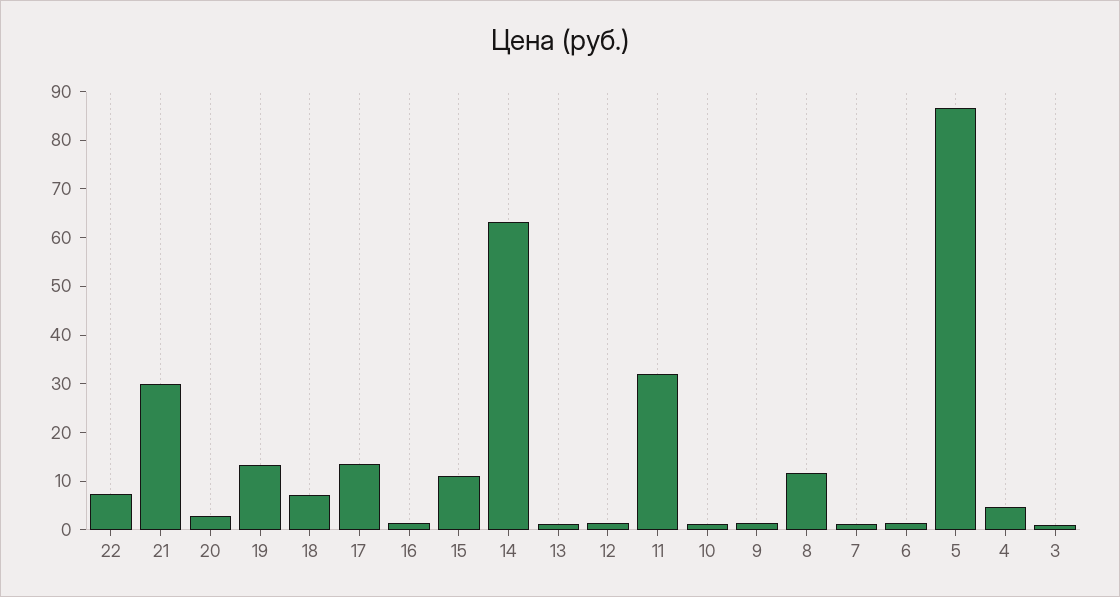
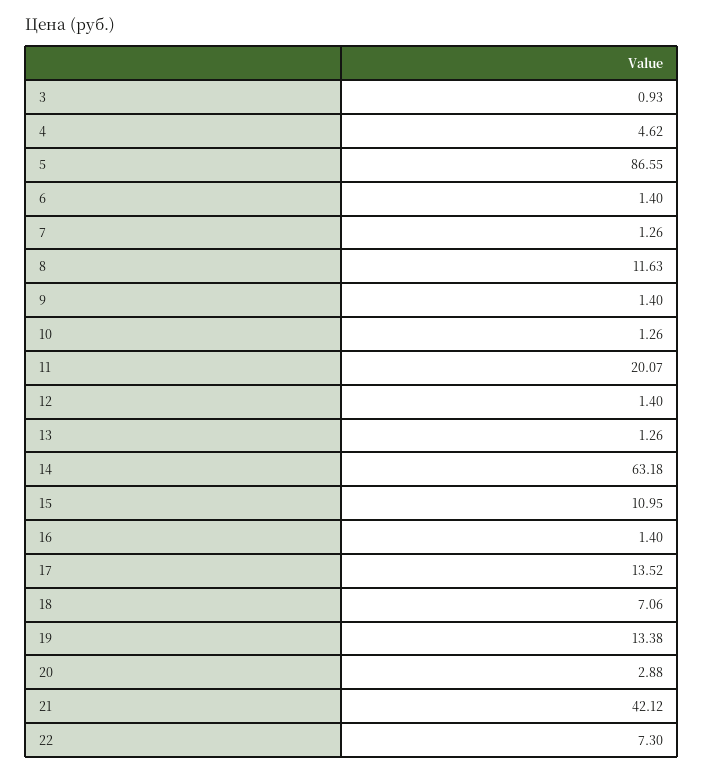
21: 30 -> 42.12
11: 32 -> 20.07

